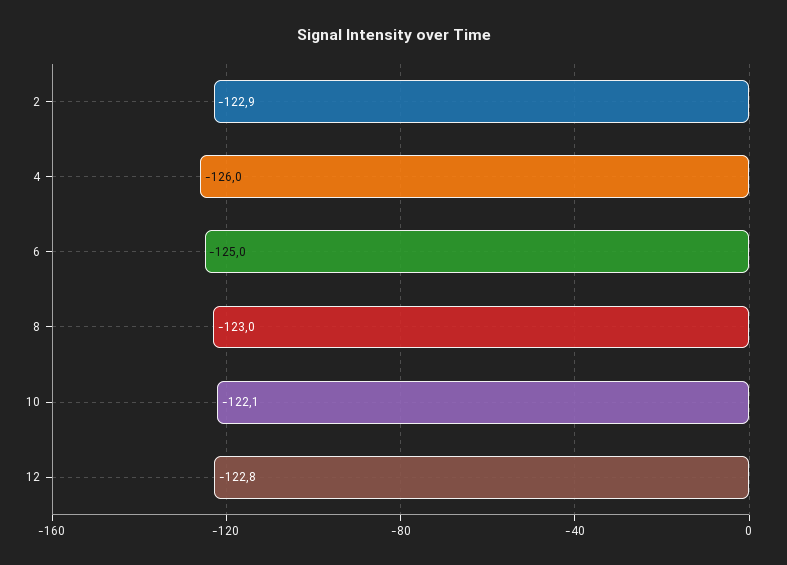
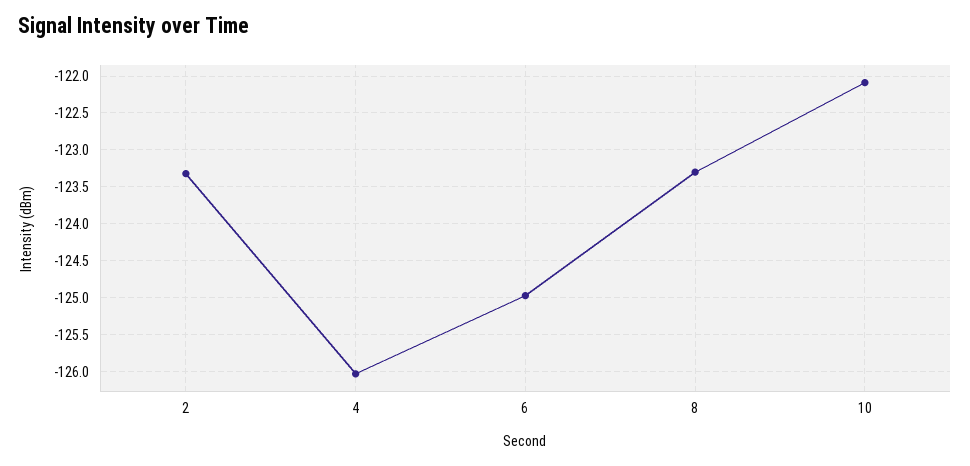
2: -122.9 -> -123.3
8: -123 -> -123.3
12: -122.8 -> none

